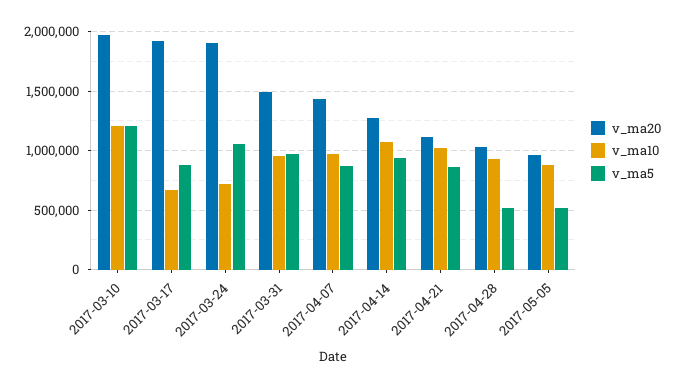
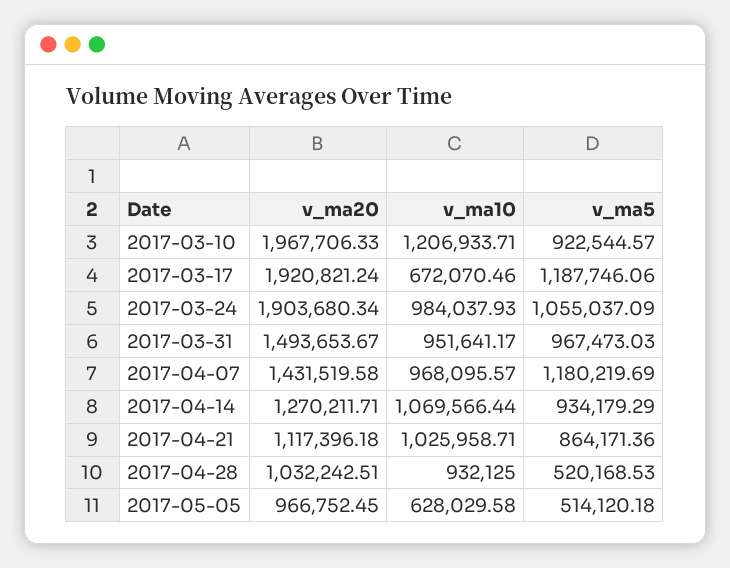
v_ma5, 2017-03-10: 1200000 -> 922544.57
v_ma5, 2017-03-17: 900000 -> 1187746.06
v_ma10, 2017-03-24: 700000 -> 984037.93
v_ma5, 2017-04-07: 900000 -> 1180219.69
v_ma10, 2017-05-05: 900000 -> 628029.58

